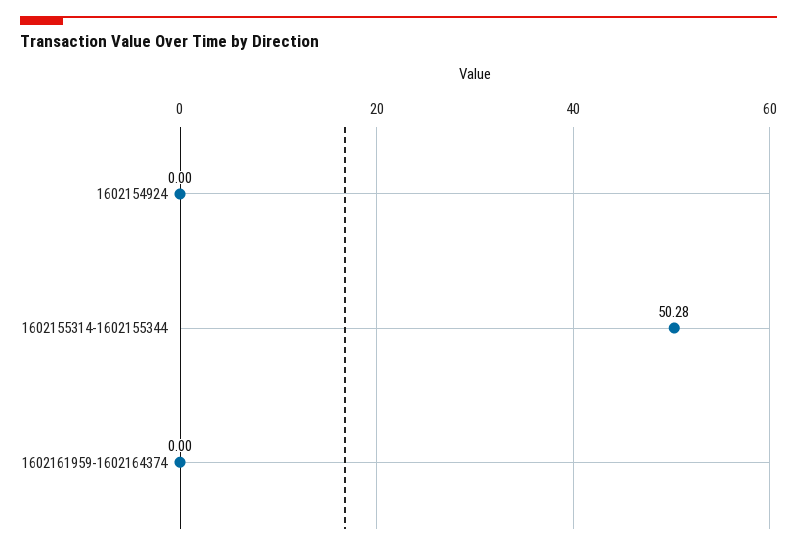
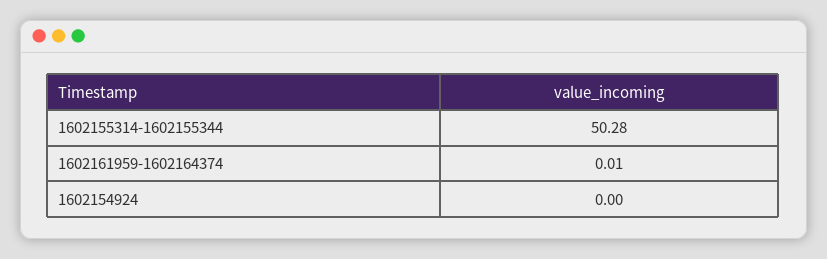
1602161959-1602164374: 0 -> 0.01

